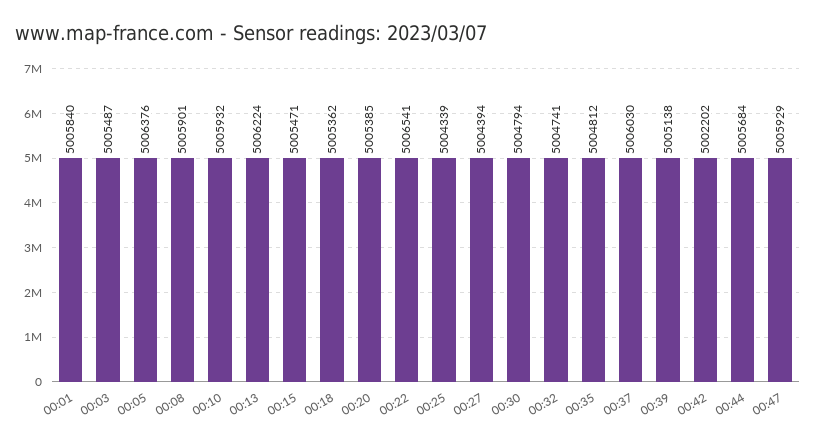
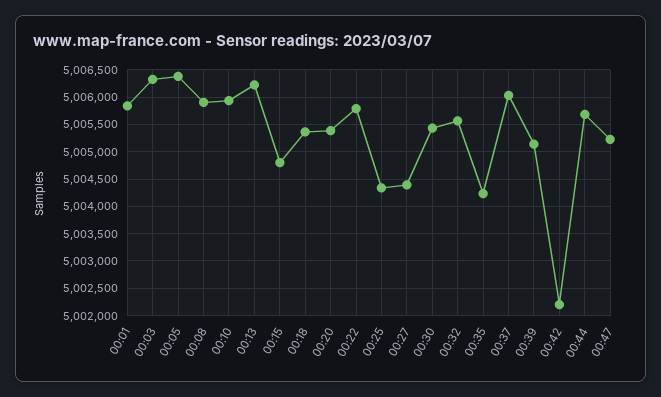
00:03: 5005487 -> 5006250
00:15: 5005471 -> 5004750
00:22: 5006541 -> 5005750
00:30: 5004794 -> 5005500
00:32: 5004741 -> 5005500
00:35: 5004812 -> 5004250
00:47: 5005929 -> 5005250

